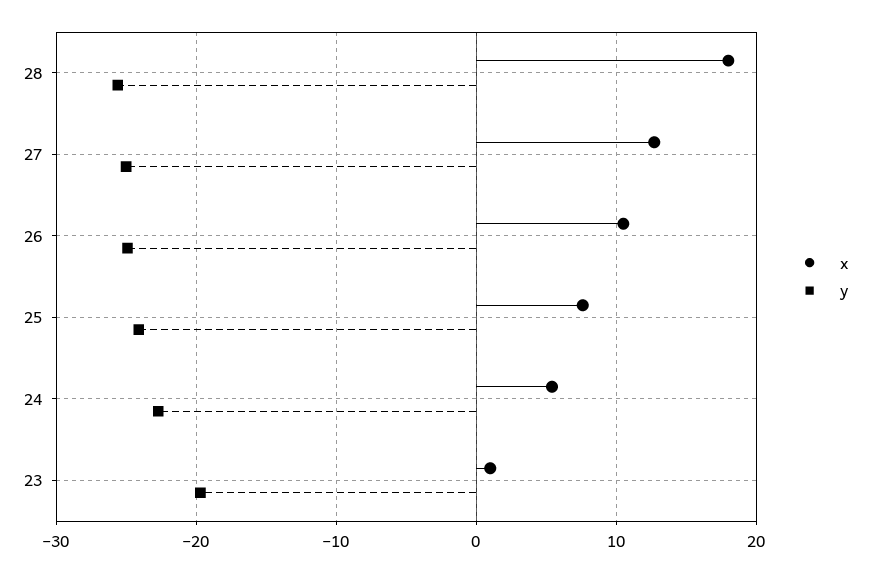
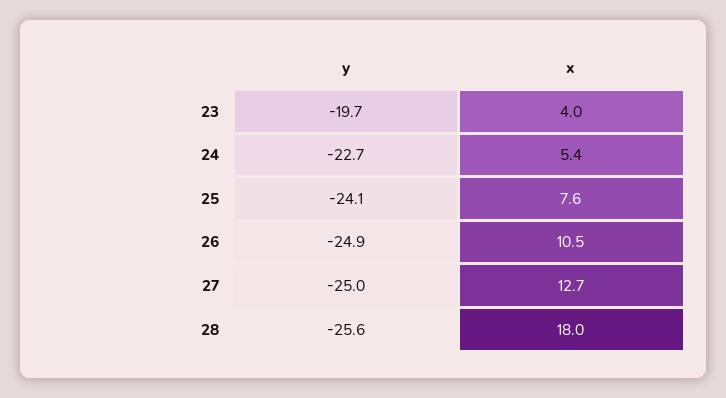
x, 23: 1 -> 4

